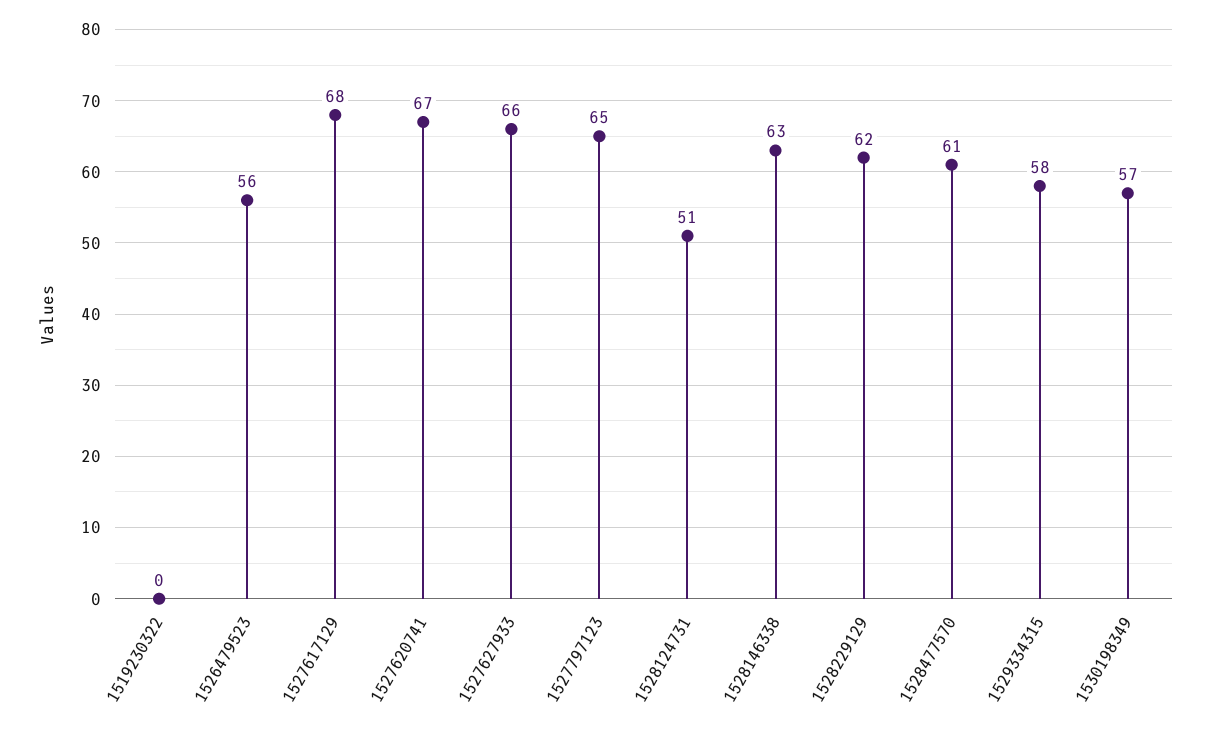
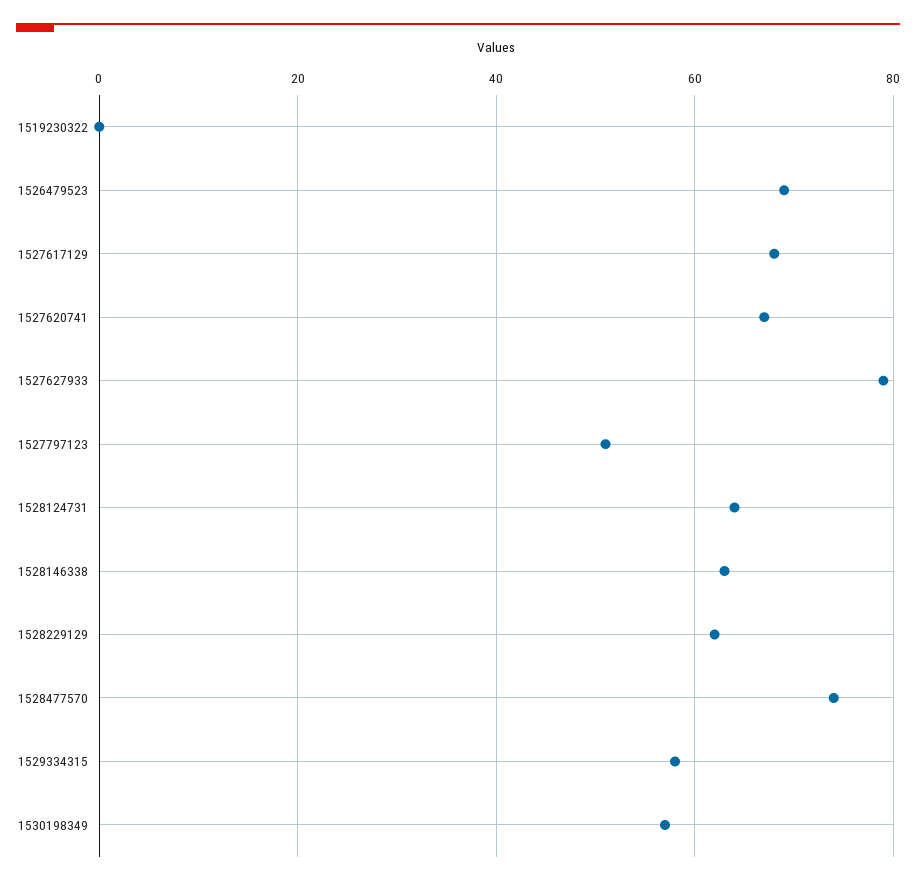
1526479523: 56 -> 70
1527627933: 66 -> 80
1527797123: 65 -> 50
1528124731: 51 -> 65
1528477570: 61 -> 75

